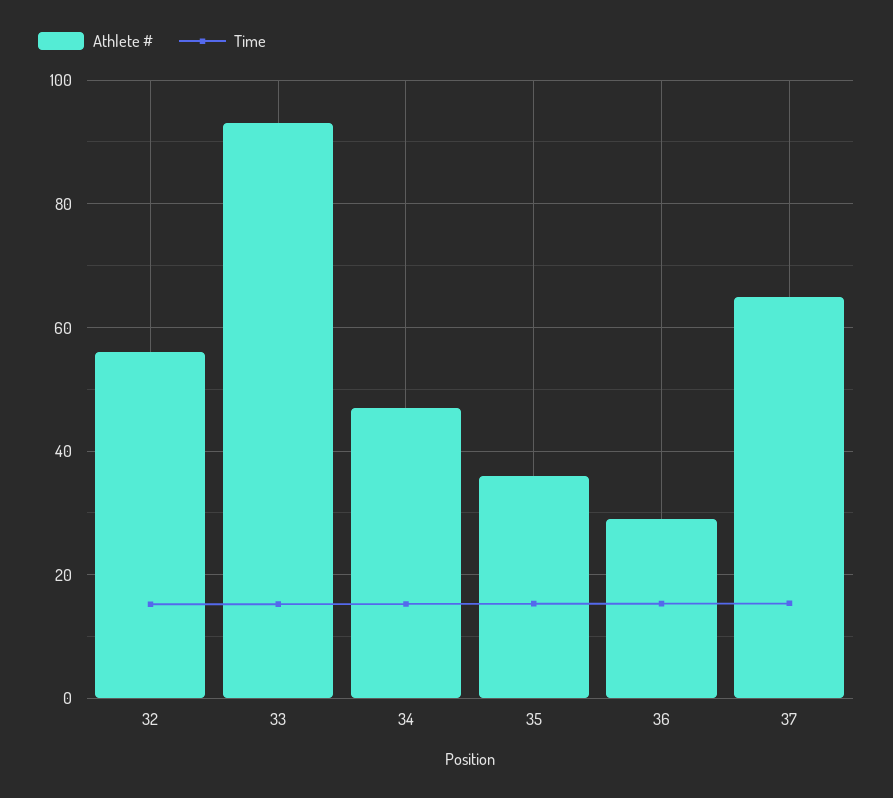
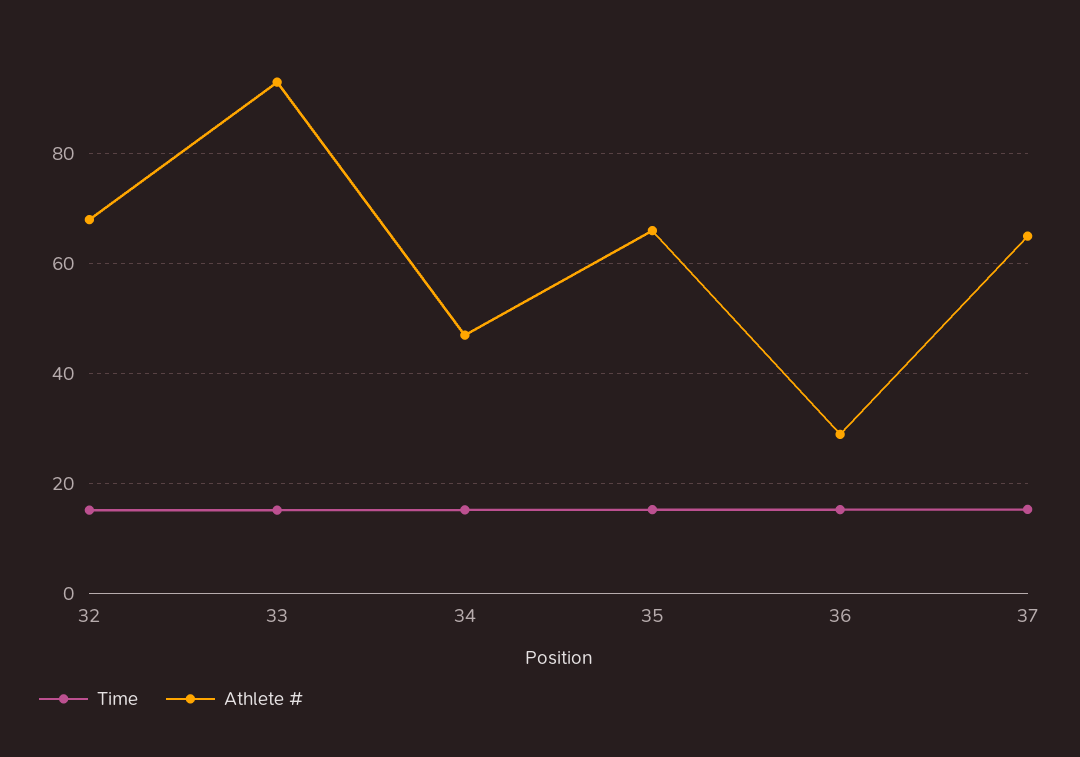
Athlete #, 32: 56 -> 68
Athlete #, 35: 36 -> 66

